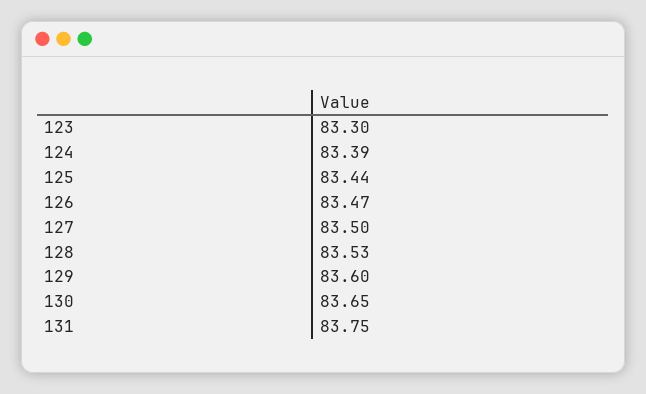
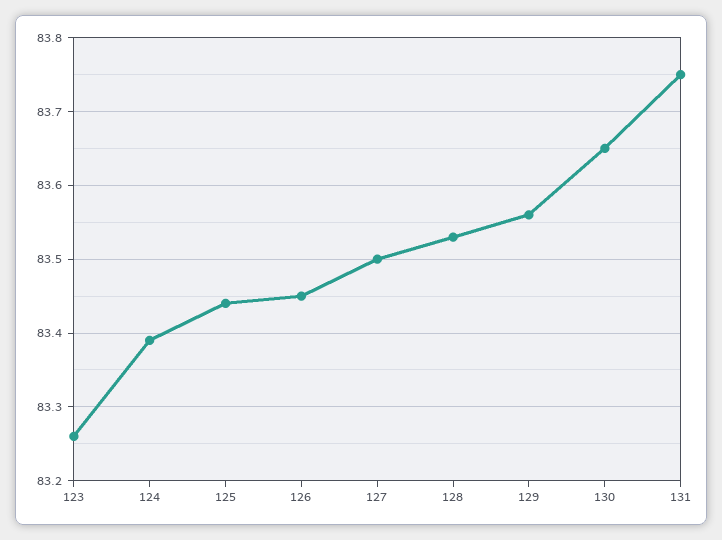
123: 83.3 -> 83.26
126: 83.47 -> 83.45
129: 83.6 -> 83.56

